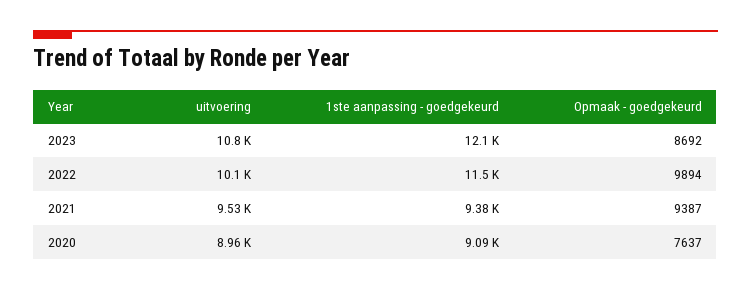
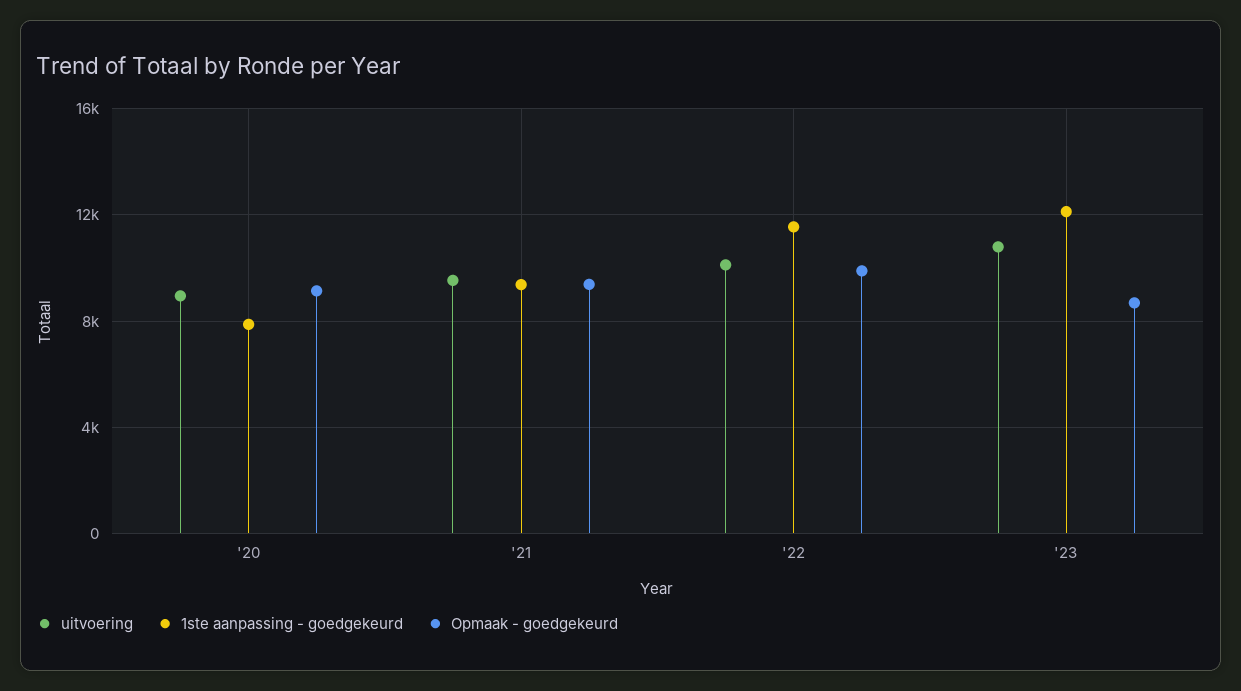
1ste aanpassing - goedgekeurd, 2020: 9090 -> 8000
Opmaak - goedgekeurd, 2020: 7637 -> 9000

